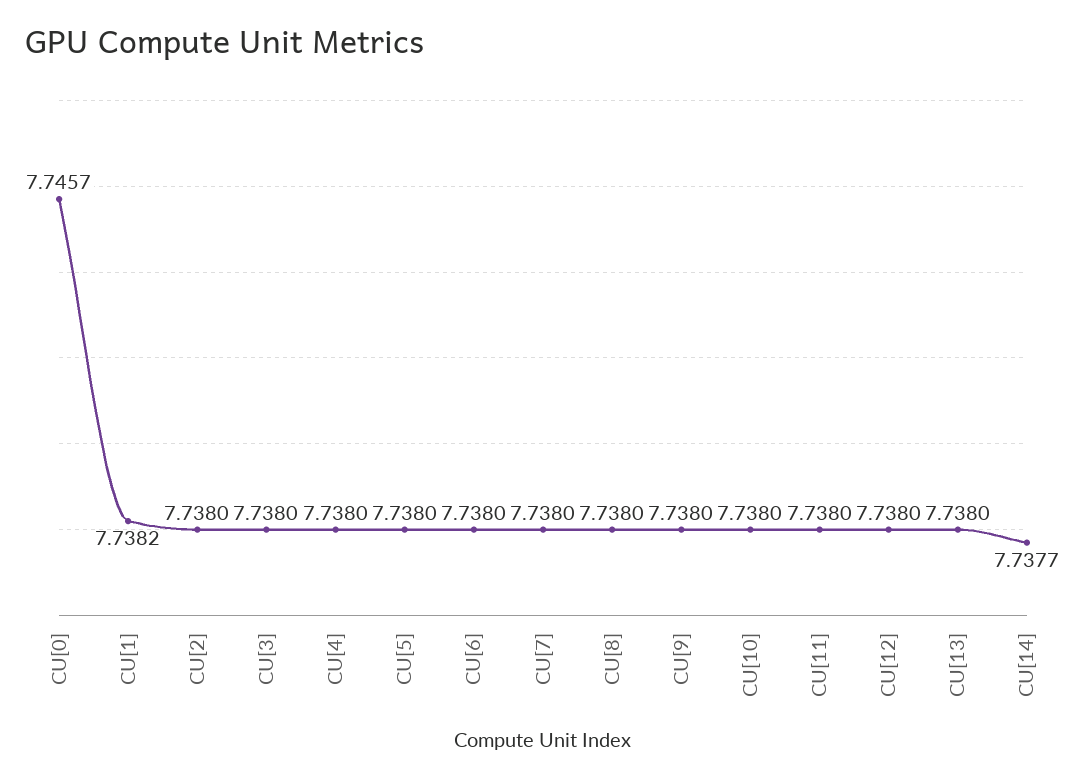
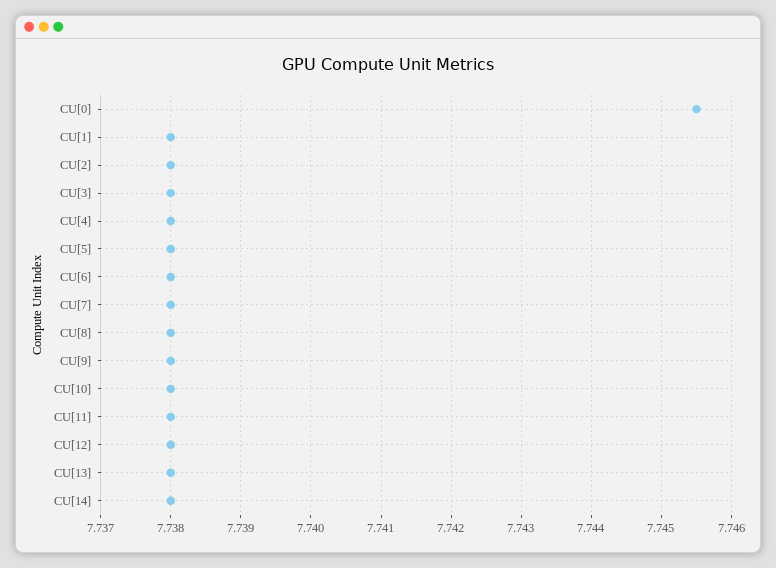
CU[0]: 7.7457 -> 7.7455
CU[1]: 7.7382 -> 7.738
CU[14]: 7.7377 -> 7.738

